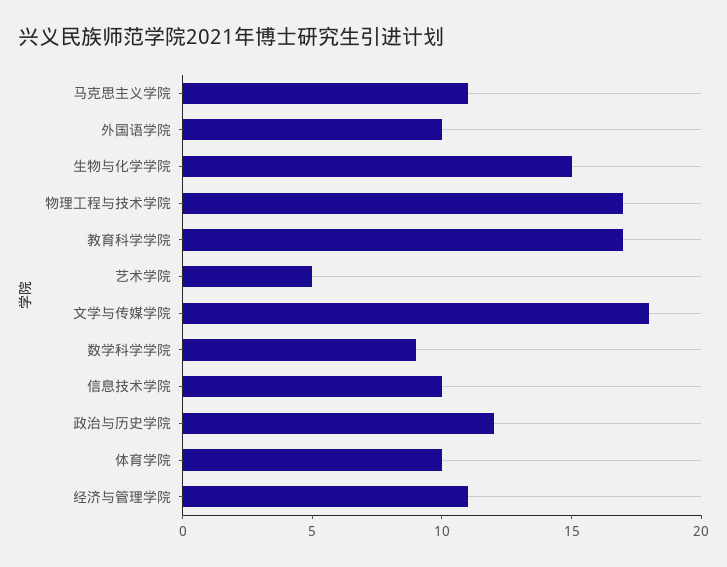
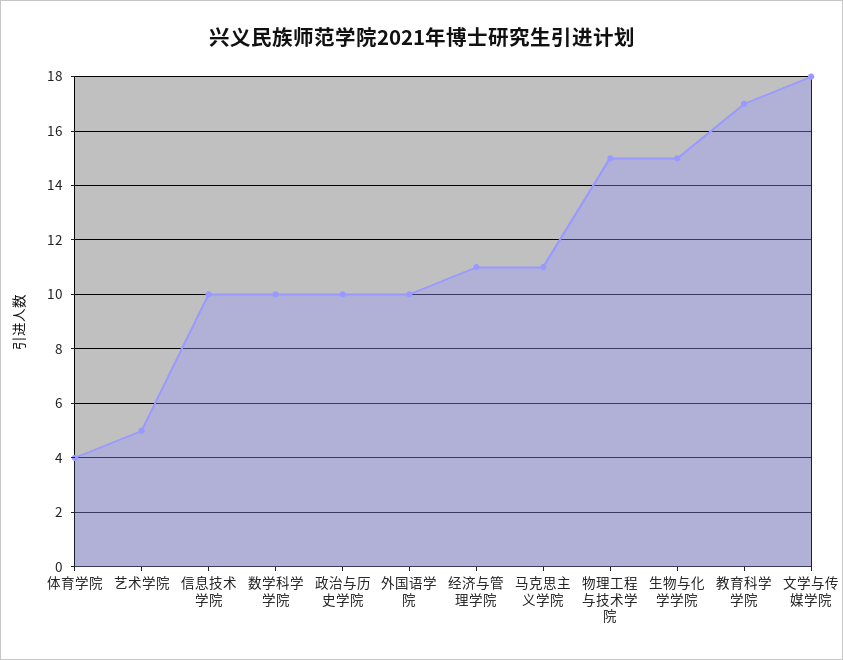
物理工程与技术学院: 17 -> 15
数学科学学院: 9 -> 10
政治与历史学院: 12 -> 10
体育学院: 10 -> 4

